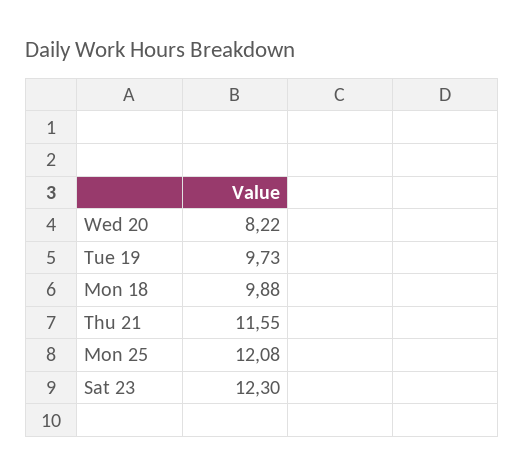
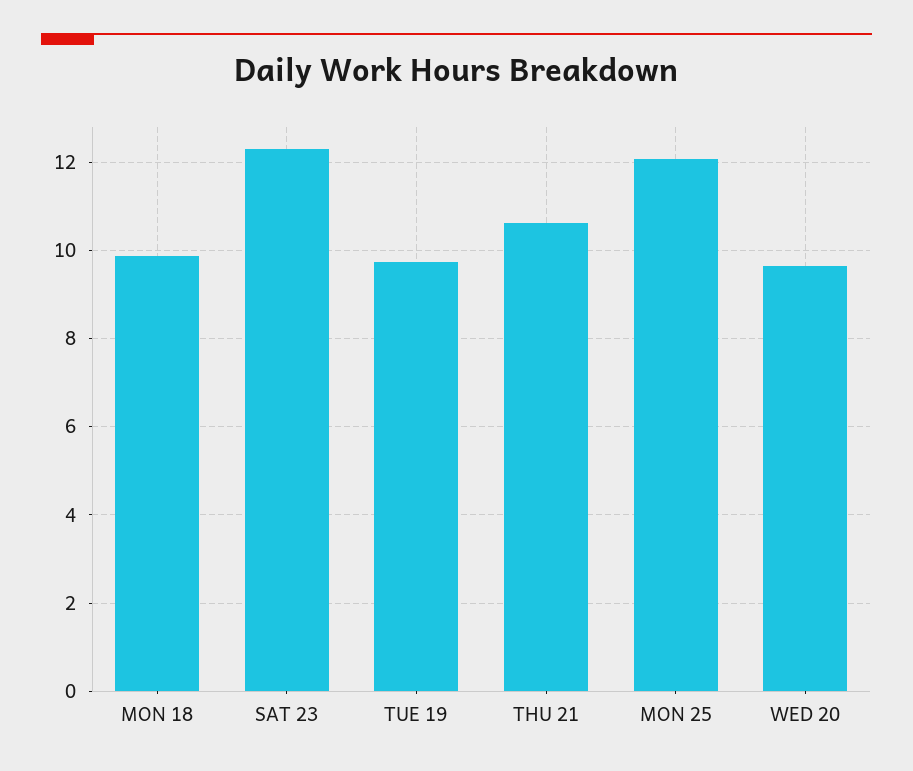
Wed 20: 8.22 -> 9.6
Thu 21: 11.55 -> 10.6

